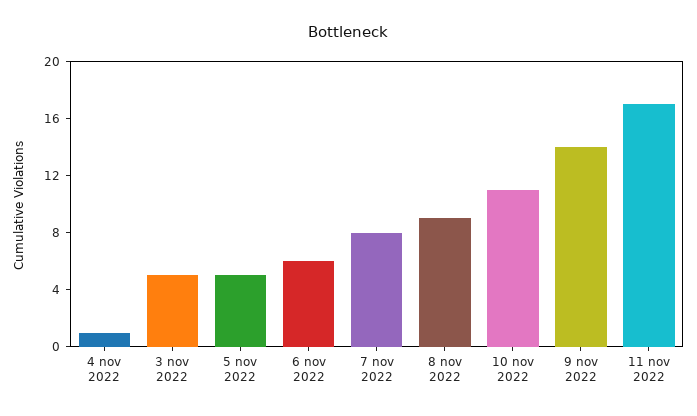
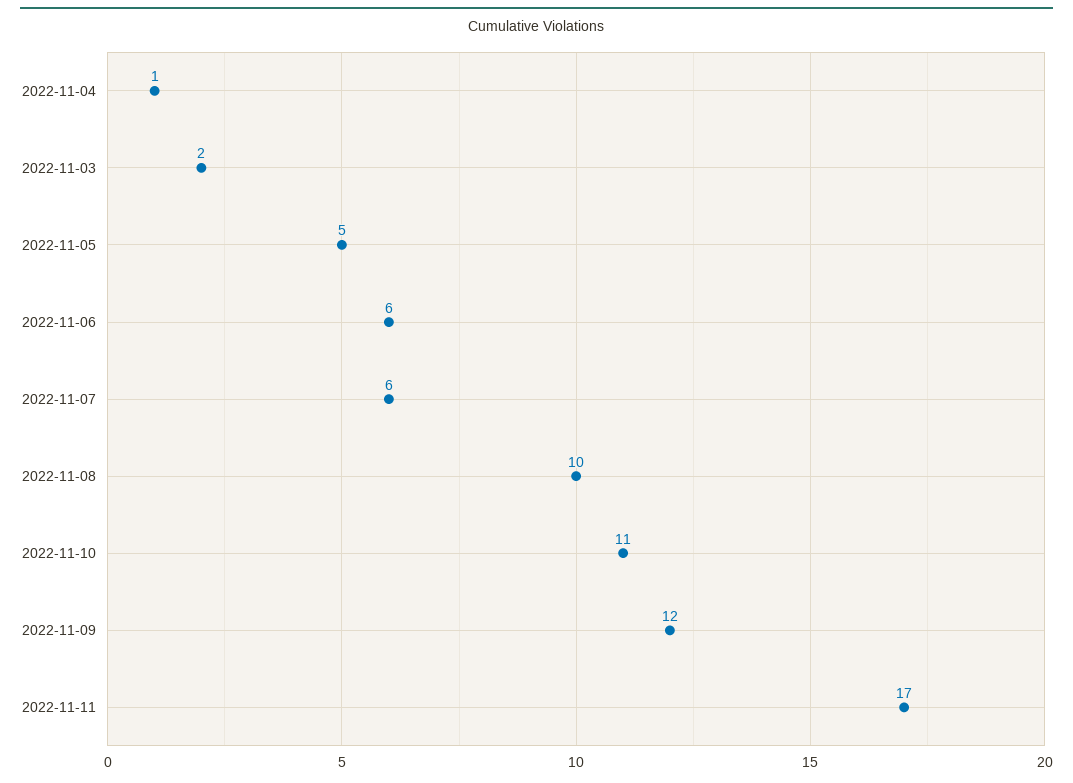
3 nov 2022: 5 -> 2
7 nov 2022: 8 -> 6
8 nov 2022: 9 -> 10
9 nov 2022: 14 -> 12

